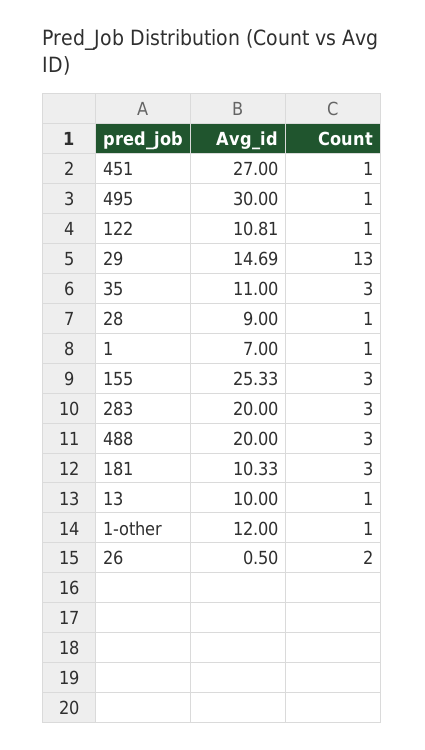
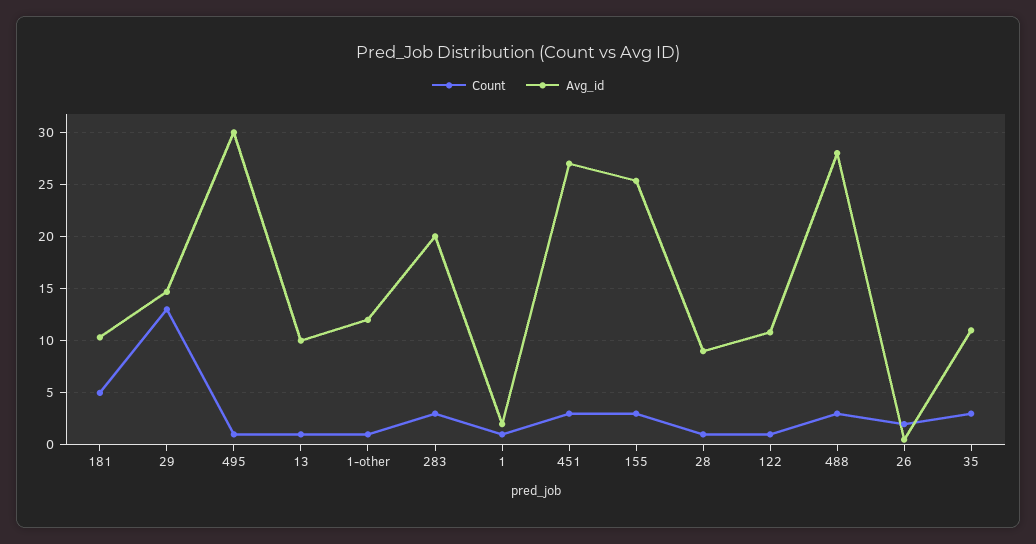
Count, 451: 1 -> 3
Avg_id, 1: 7 -> 2
Avg_id, 488: 20 -> 28
Count, 181: 3 -> 5

